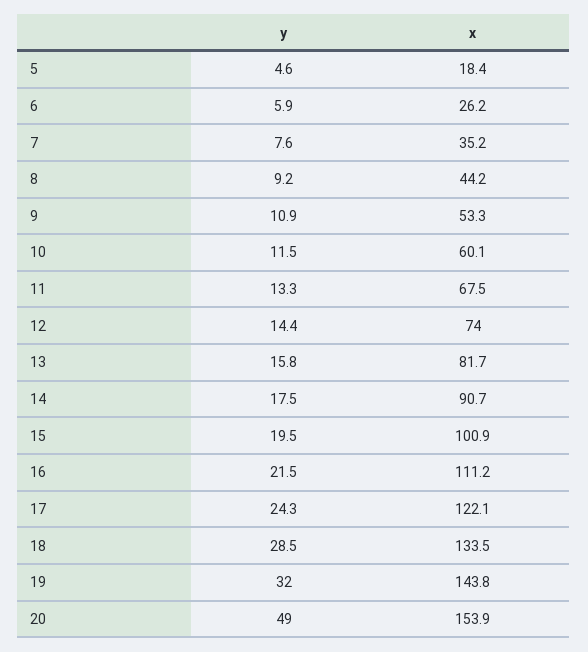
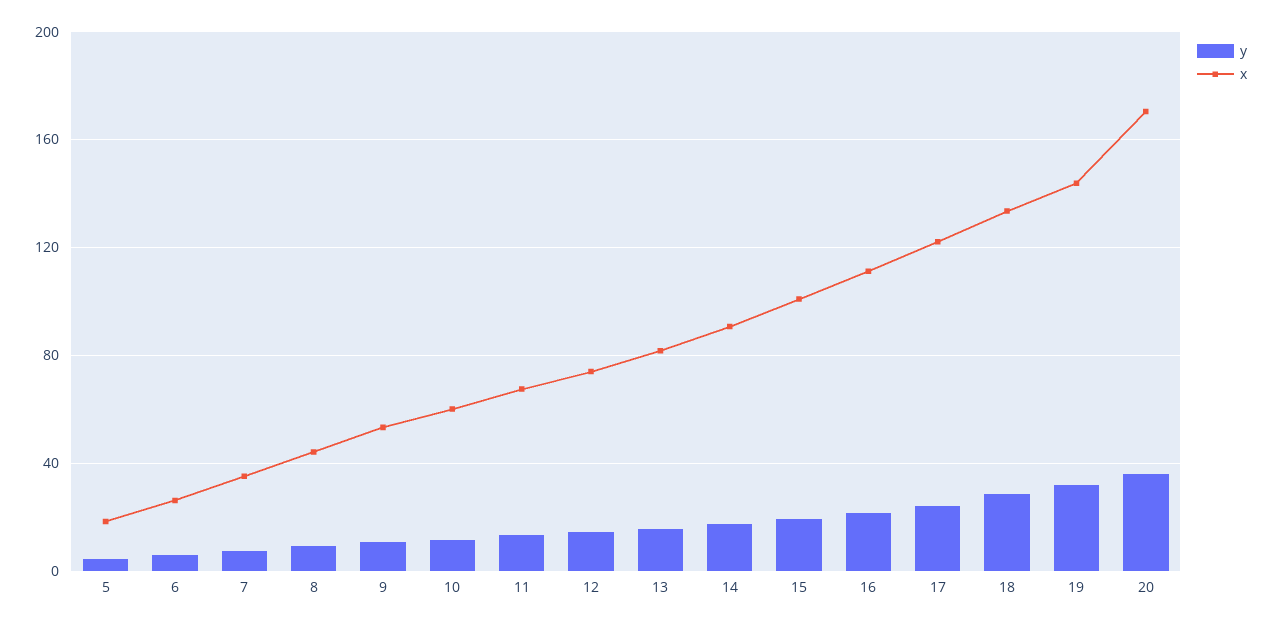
y, 20: 49 -> 35
x, 20: 153.9 -> 170

